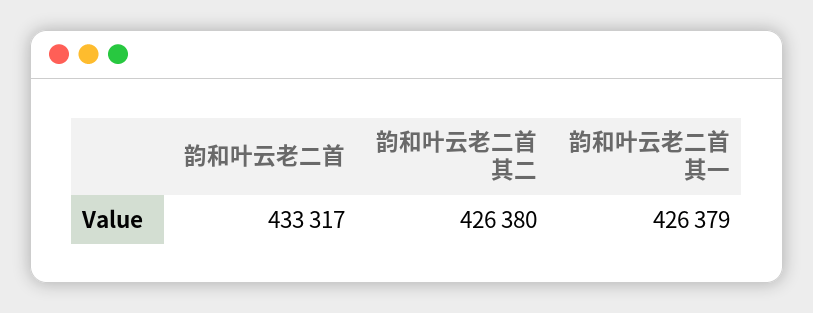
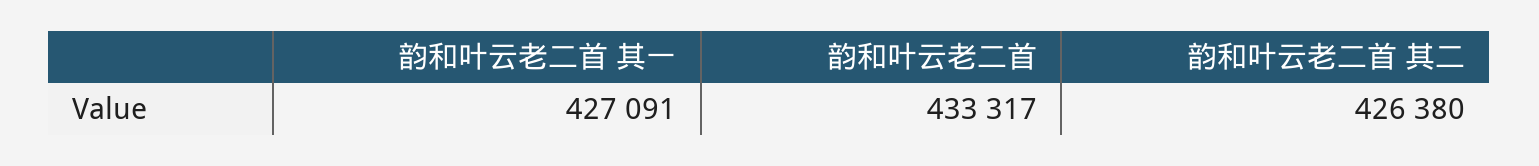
韵和叶云老二首 其一: 426379 -> 427091

